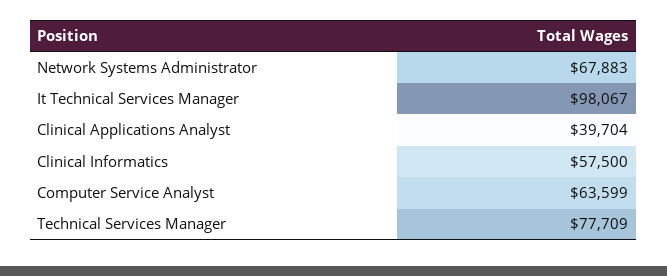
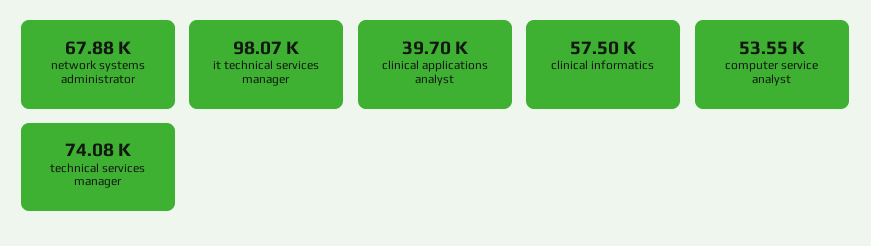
Computer Service Analyst: 63599 -> 53550
Technical Services Manager: 77709 -> 74080

